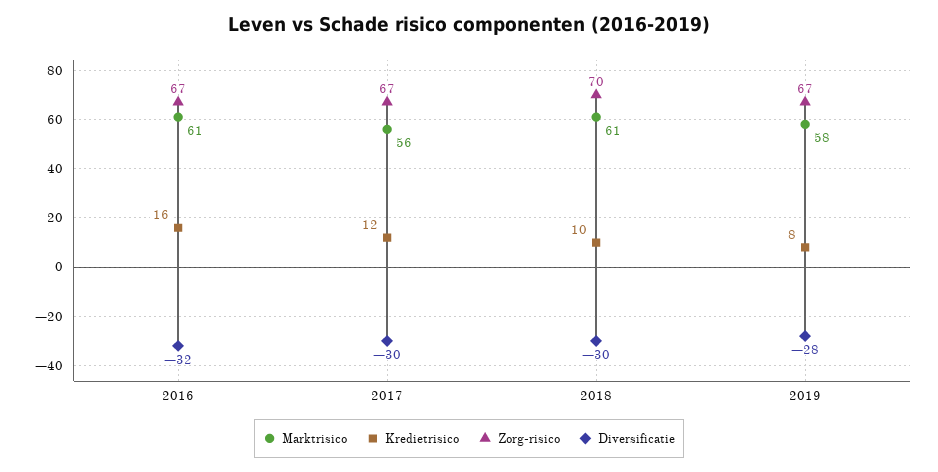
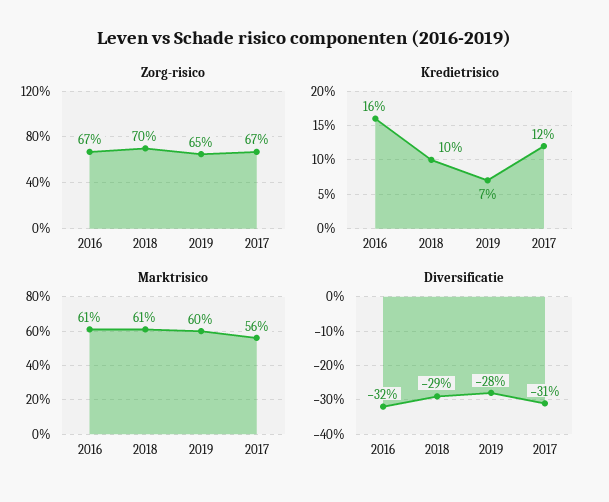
Diversificatie, 2017: -30 -> -31
Diversificatie, 2018: -30 -> -29
Marktrisico, 2019: 58 -> 60
Kredietrisico, 2019: 8 -> 7
Zorg-risico, 2019: 67 -> 65

